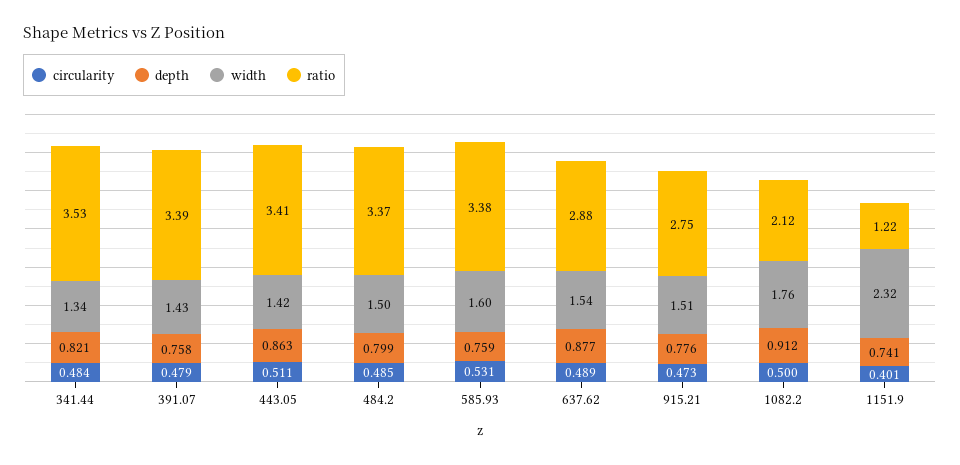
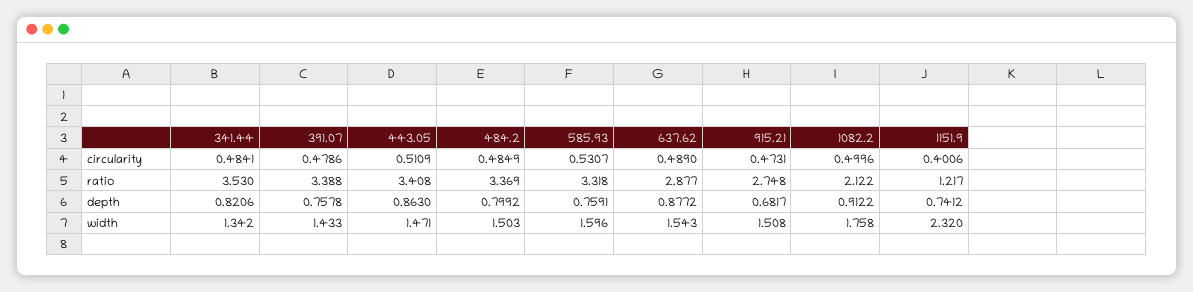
width, 443.05: 1.42 -> 1.471
ratio, 585.93: 3.38 -> 3.318
depth, 915.21: 0.776 -> 0.6817

